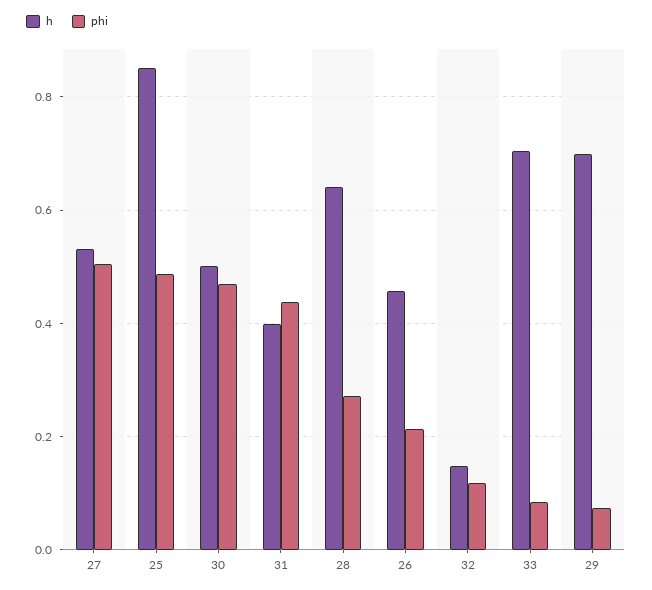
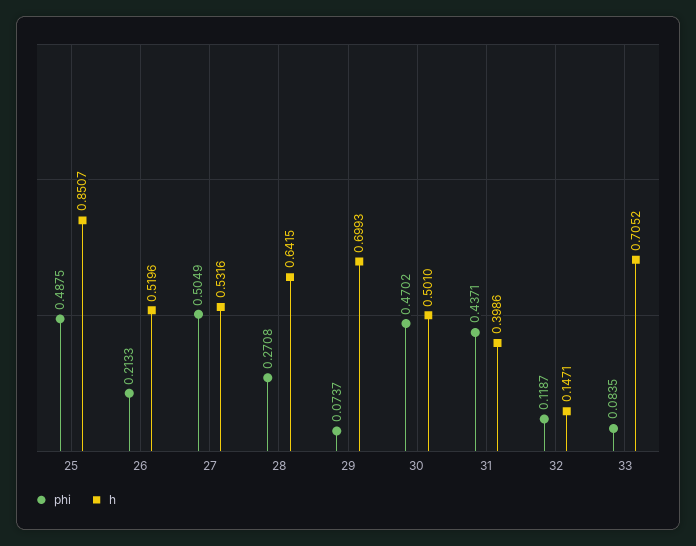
h, 26: 0.46 -> 0.5196

